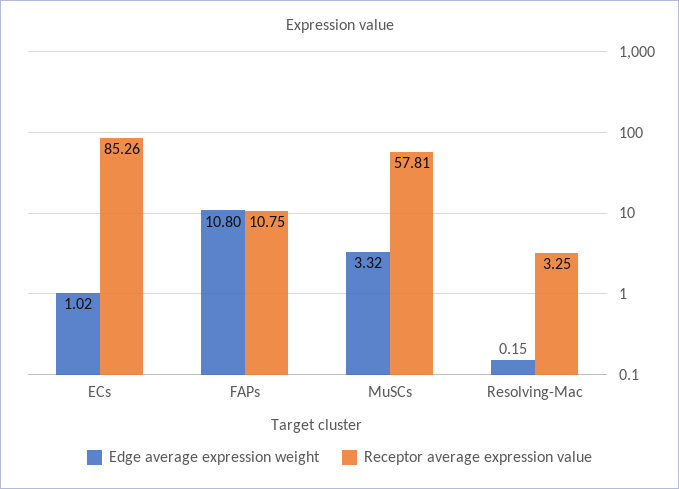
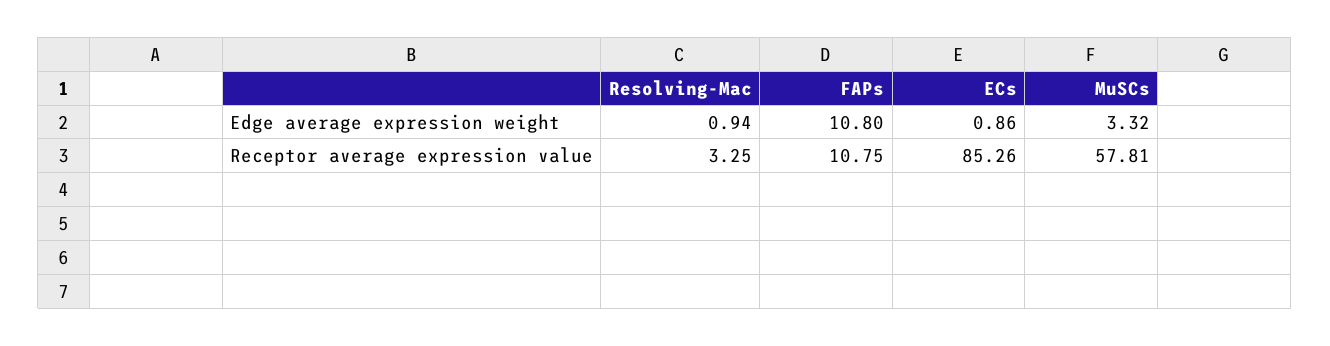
Edge average expression weight, ECs: 1.02 -> 0.86
Edge average expression weight, Resolving-Mac: 0.15 -> 0.94

